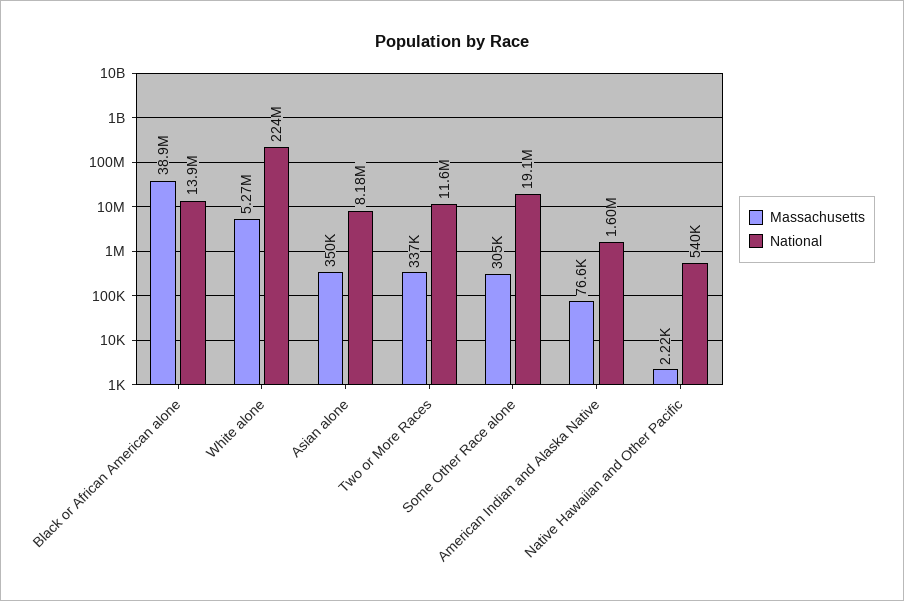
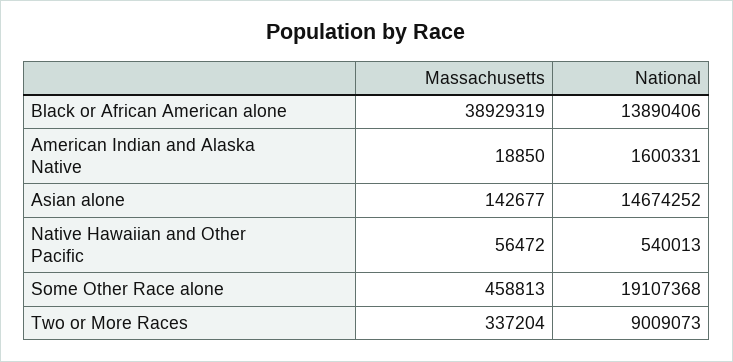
Massachusetts, White alone: 5270000 -> none
National, White alone: 224000000 -> none
Massachusetts, Asian alone: 350000 -> 142677
National, Asian alone: 8180000 -> 14674252
National, Two or More Races: 11600000 -> 9009073
Massachusetts, Some Other Race alone: 305000 -> 458813
Massachusetts, American Indian and Alaska Native: 76600 -> 18850
Massachusetts, Native Hawaiian and Other Pacific: 2220 -> 56472

